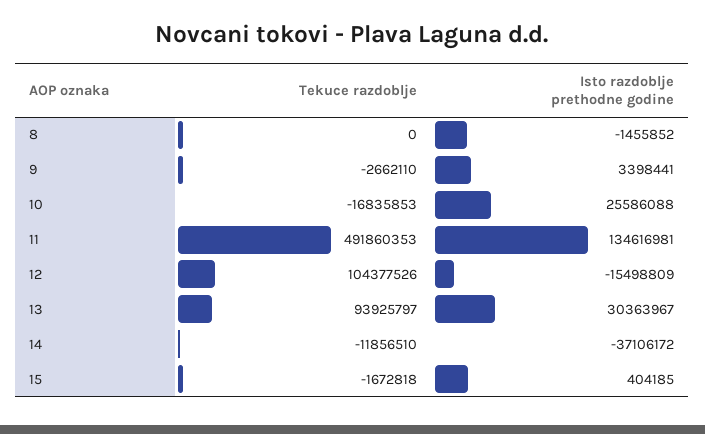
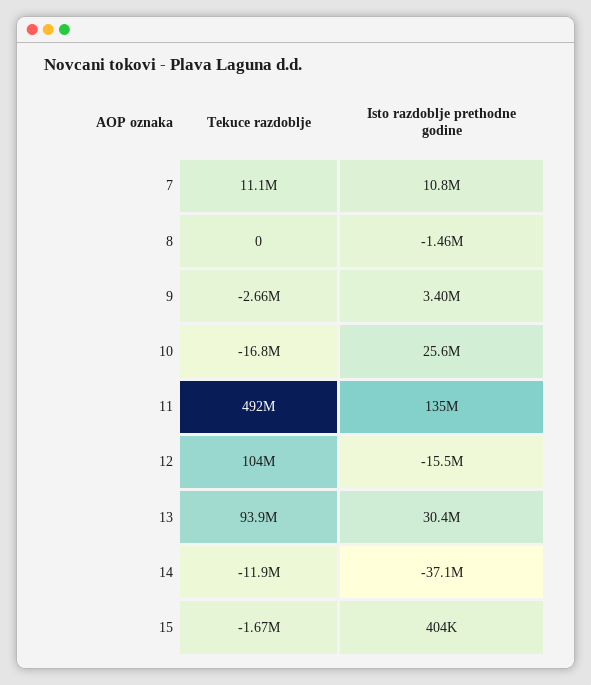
Tekuce razdoblje, 7: none -> 11100000
Isto razdoblje prethodne godine, 7: none -> 10800000

